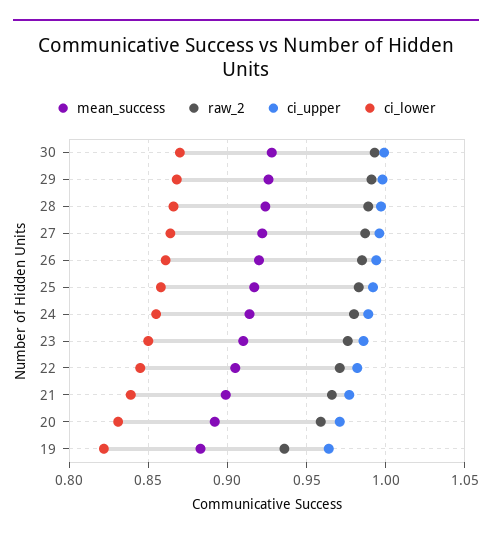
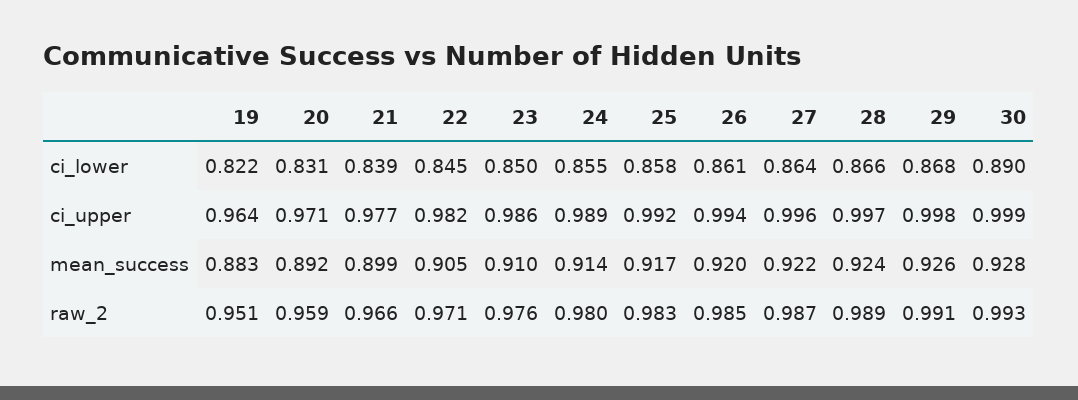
ci_lower, 30: 0.87 -> 0.89
raw_2, 19: 0.935 -> 0.951

